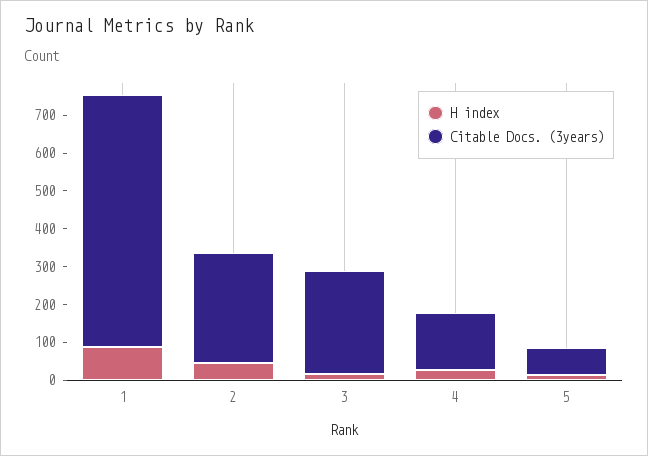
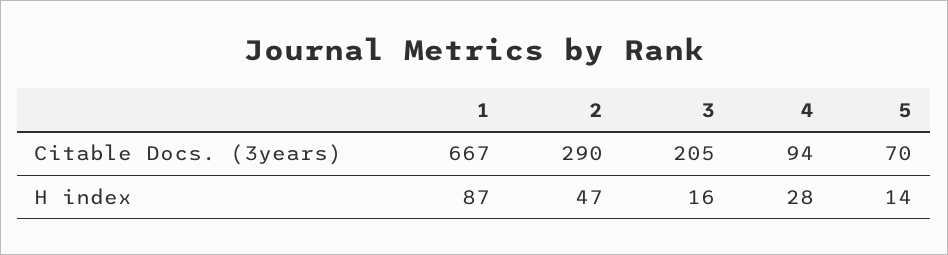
Citable Docs. (3years), 3: 275 -> 205
Citable Docs. (3years), 4: 150 -> 94

